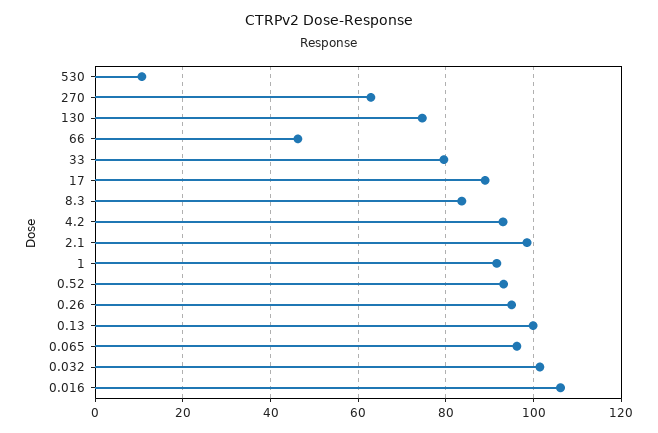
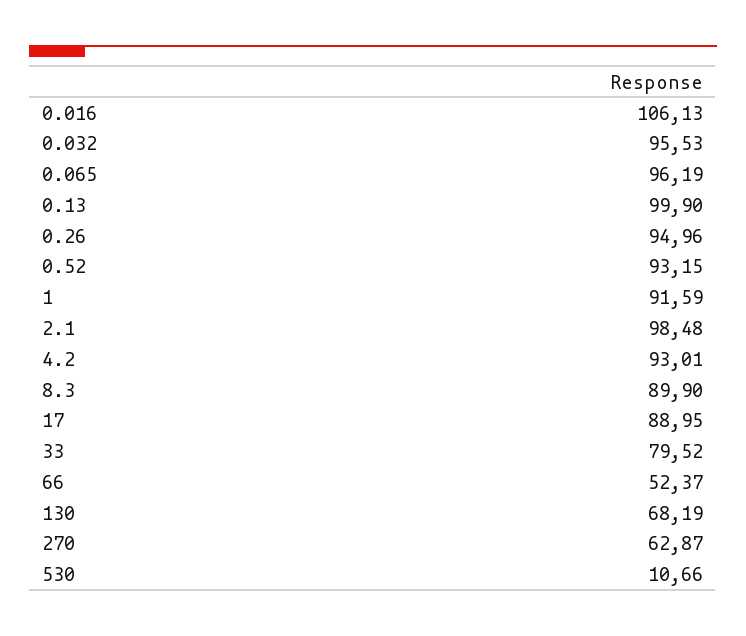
130: 74 -> 68.19
66: 46 -> 52.37
8.3: 84 -> 89.9
0.032: 102 -> 95.53

